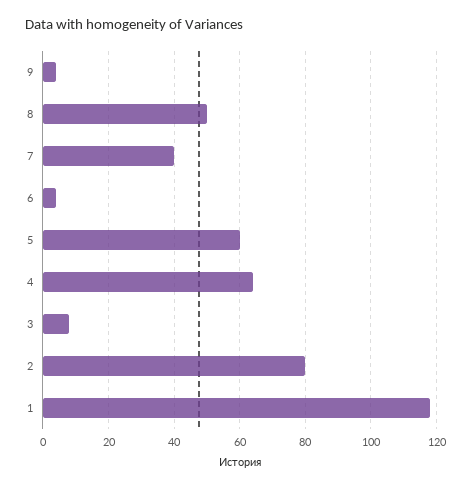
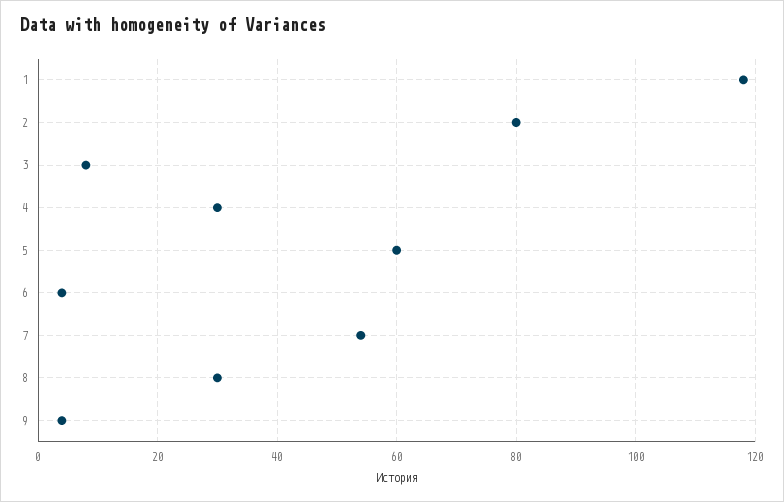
8: 50 -> 30
7: 40 -> 55
4: 65 -> 30

